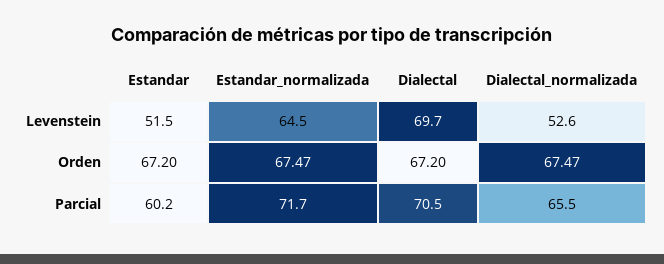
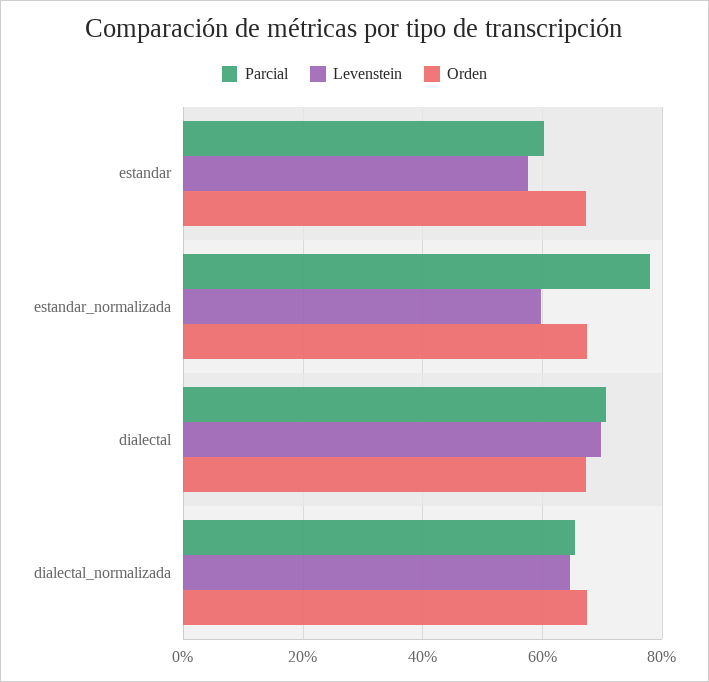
Levenstein, Estandar: 51.5 -> 58
Levenstein, Estandar_normalizada: 64.5 -> 60
Levenstein, Dialectal_normalizada: 52.6 -> 64
Parcial, Estandar_normalizada: 71.7 -> 78

